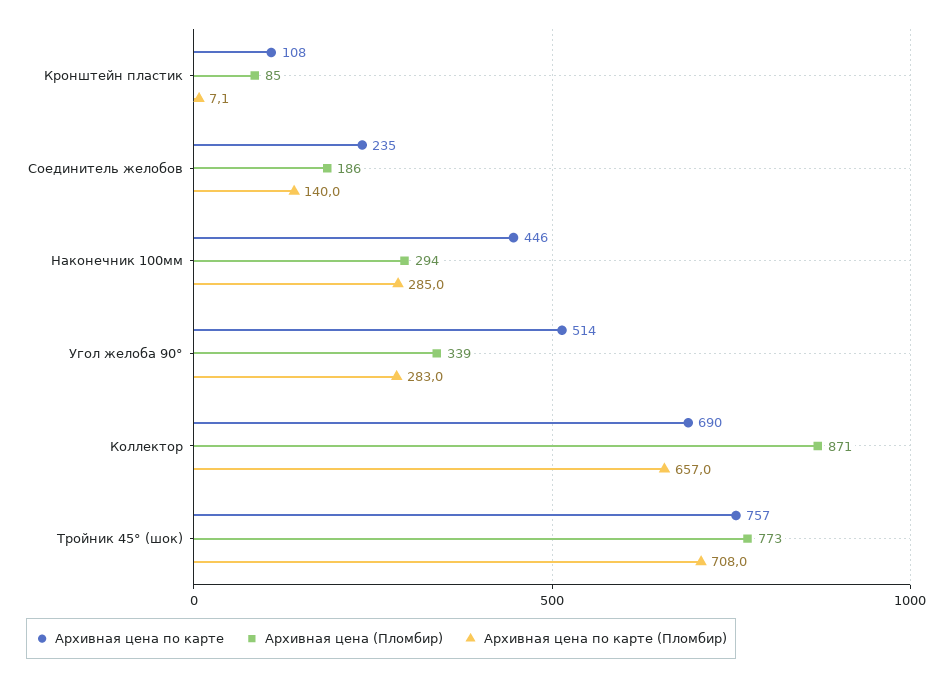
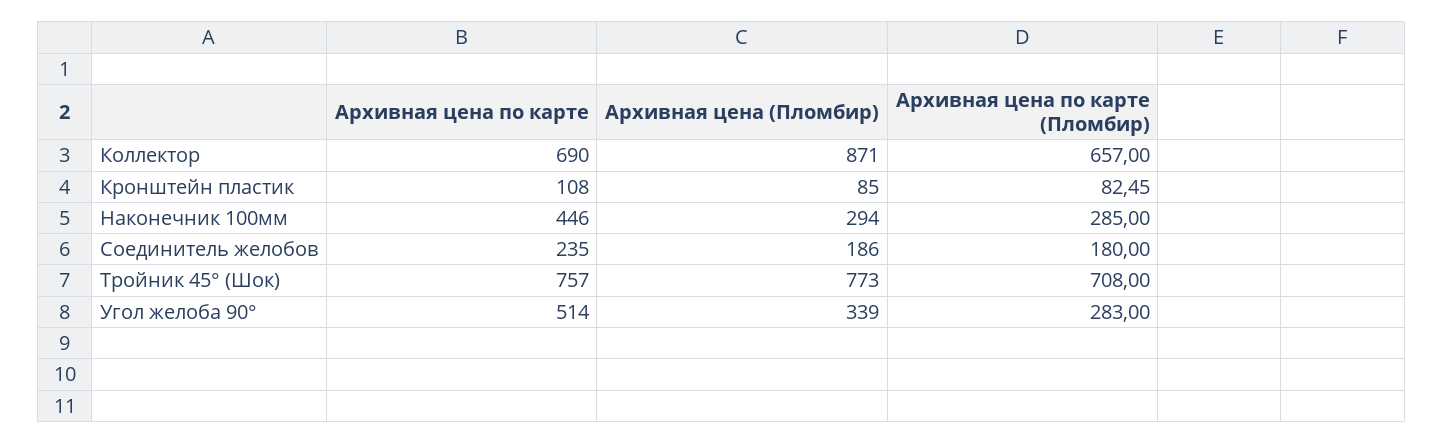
Архивная цена по карте (Пломбир), Кронштейн пластик: 7.1 -> 82.45
Архивная цена по карте (Пломбир), Соединитель желобов: 140 -> 180

